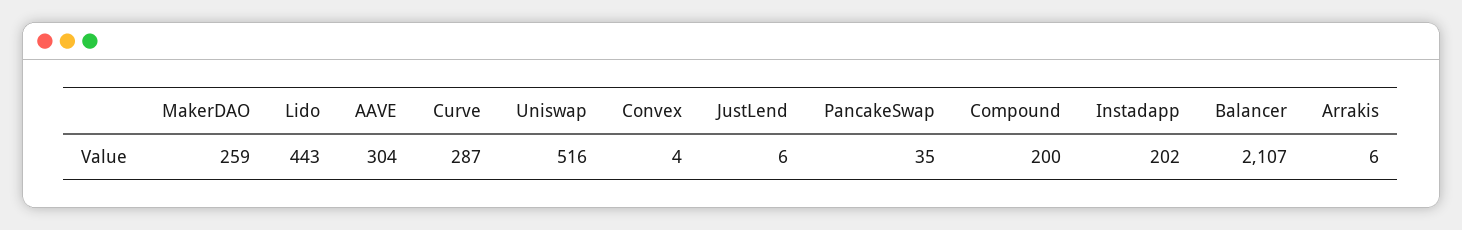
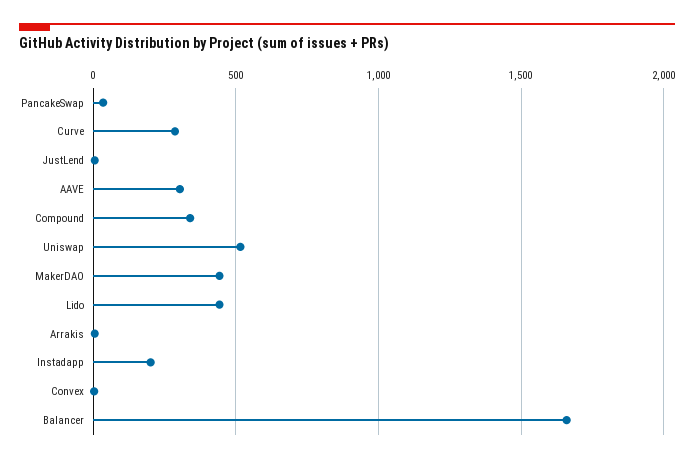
MakerDAO: 259 -> 450
Compound: 200 -> 350
Balancer: 2107 -> 1650

